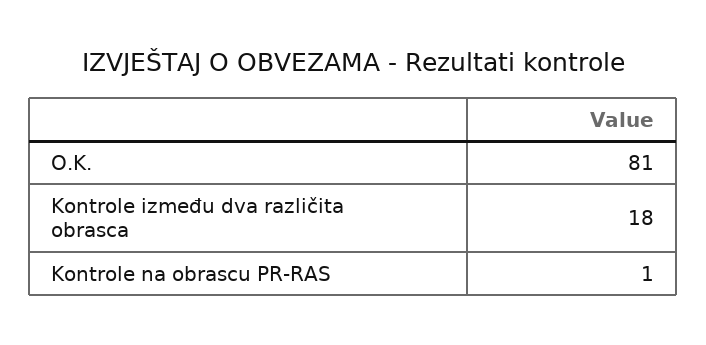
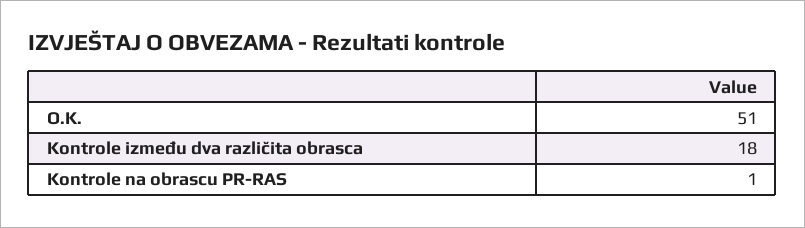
O.K.: 81 -> 51

